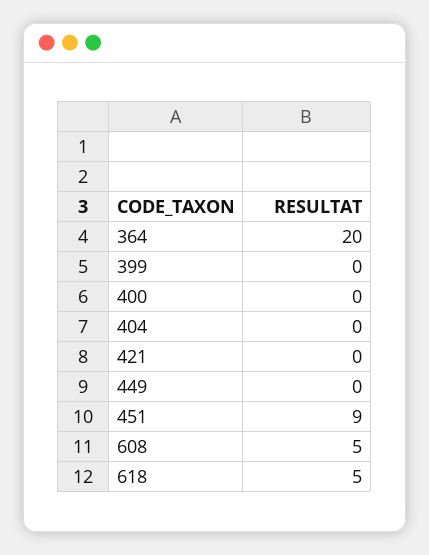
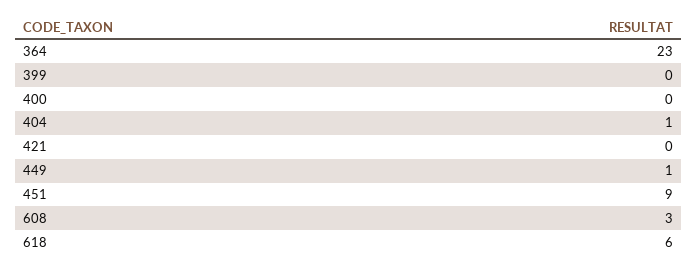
364: 20 -> 23
404: 0 -> 1
449: 0 -> 1
608: 5 -> 3
618: 5 -> 6

